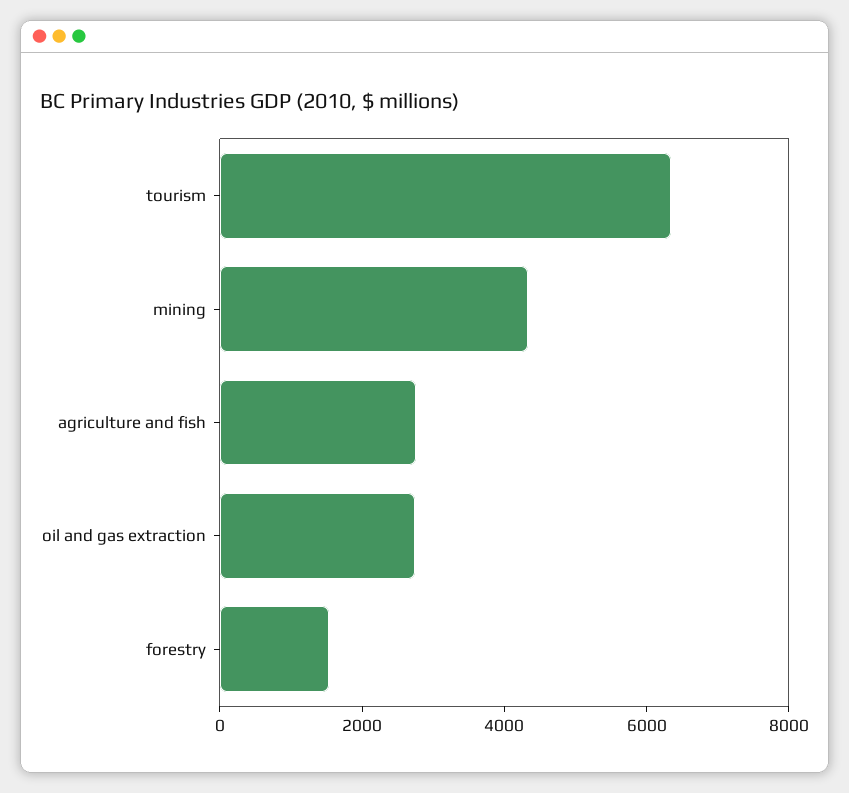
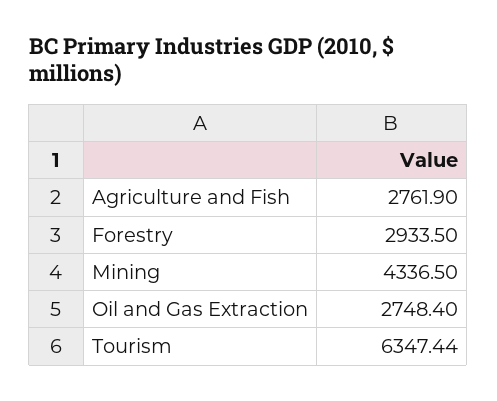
forestry: 1500 -> 2933.5

